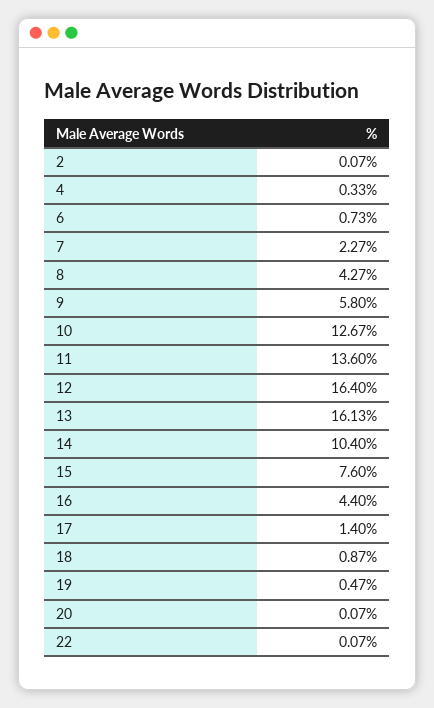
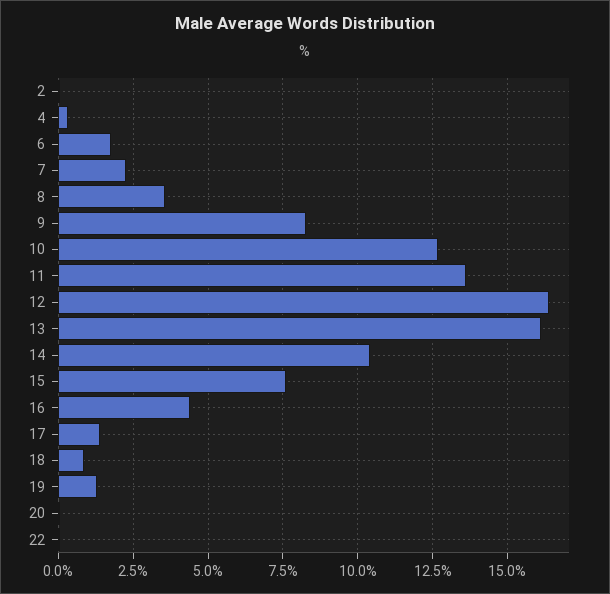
6: 0.73 -> 1.75
8: 4.27 -> 3.5
9: 5.8 -> 8.25
19: 0.47 -> 1.25

